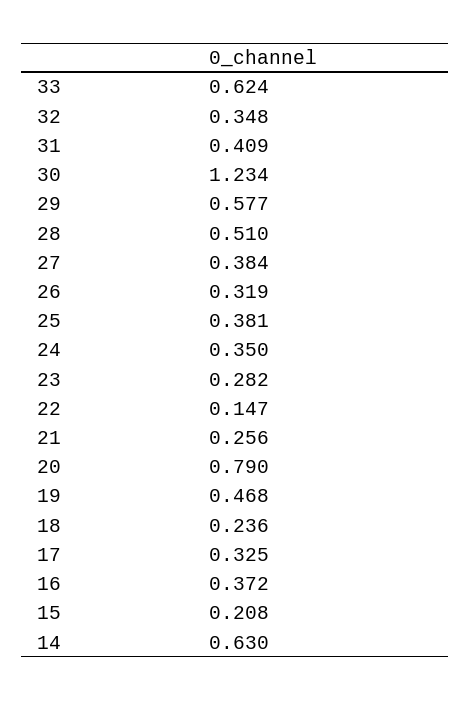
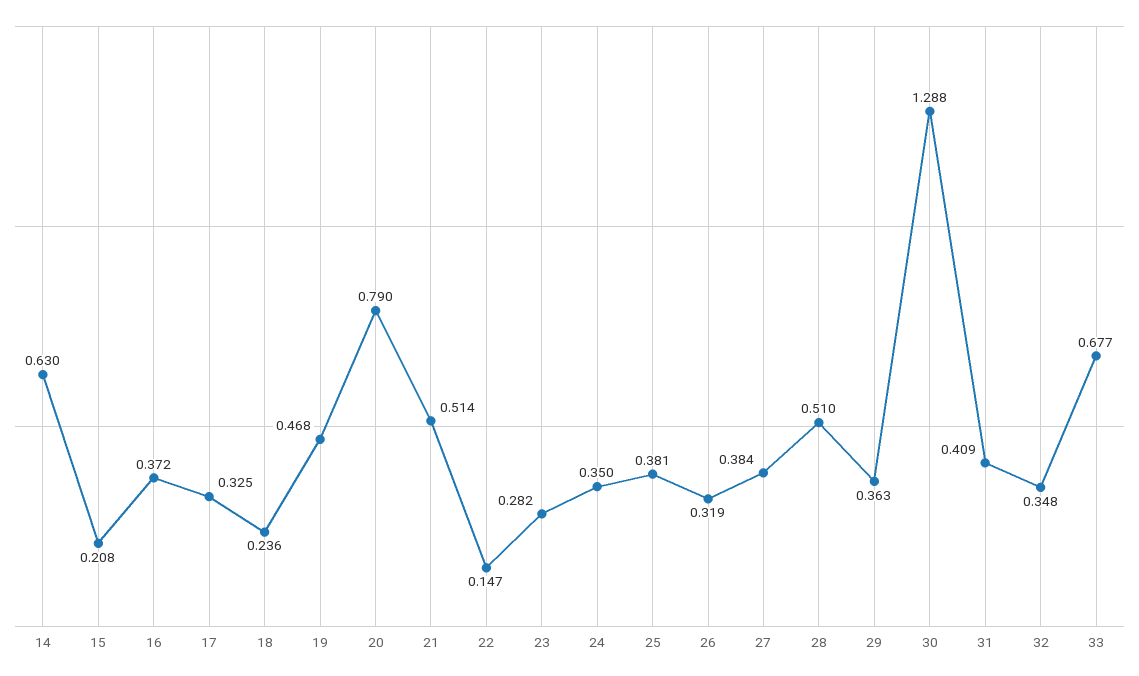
33: 0.624 -> 0.677
30: 1.234 -> 1.288
29: 0.577 -> 0.363
21: 0.256 -> 0.514

